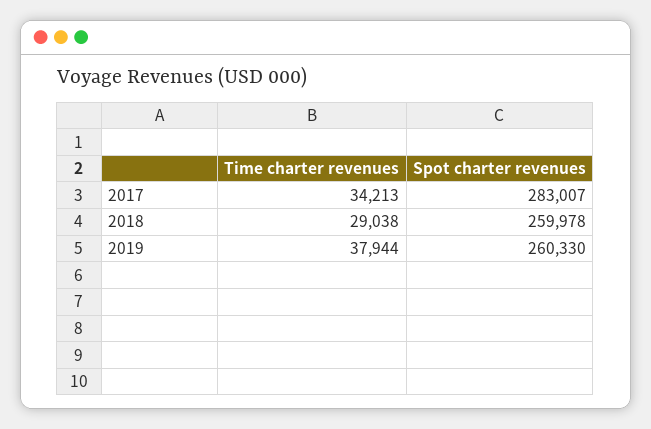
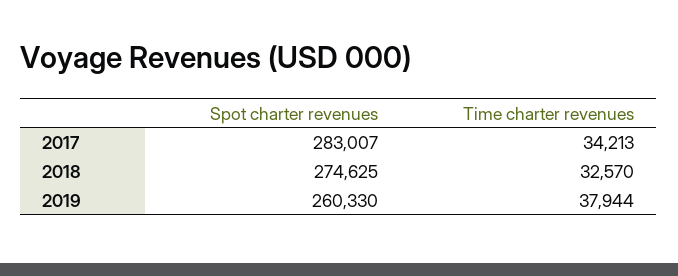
Time charter revenues, 2018: 29038 -> 32570
Spot charter revenues, 2018: 259978 -> 274625

